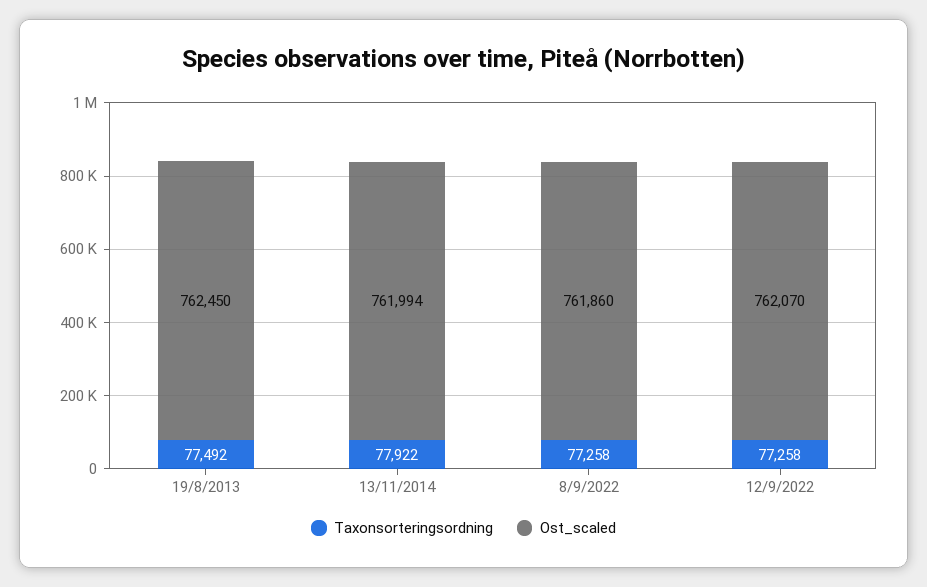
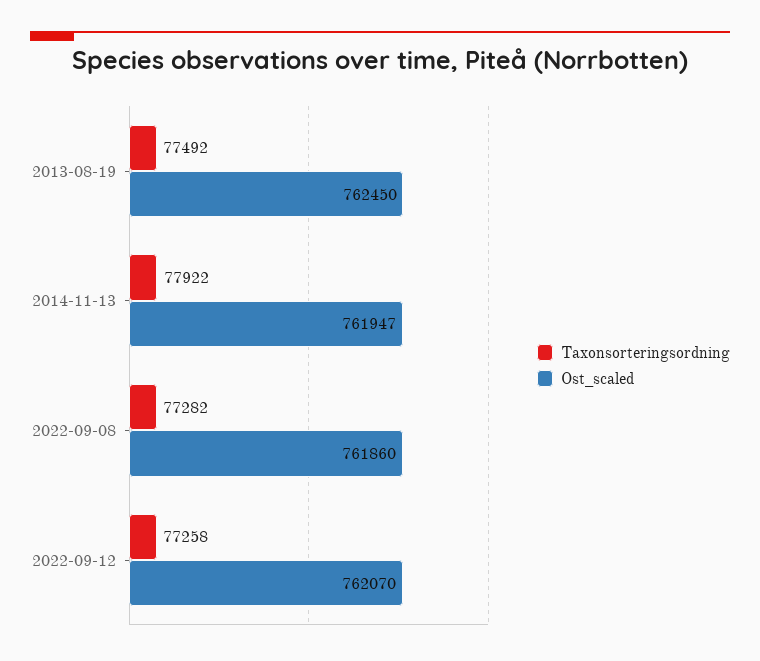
Ost_scaled, 13/11/2014: 761994 -> 761947
Taxonsorteringsordning, 8/9/2022: 77258 -> 77282

